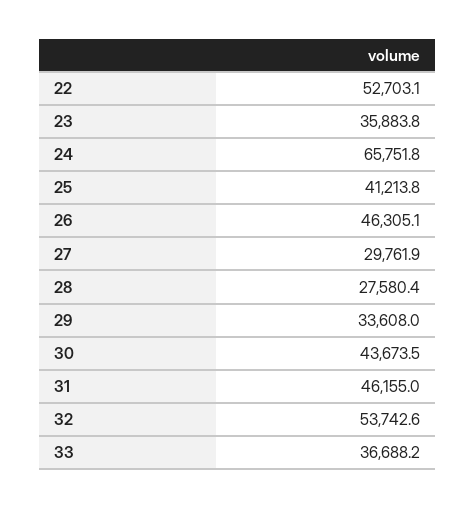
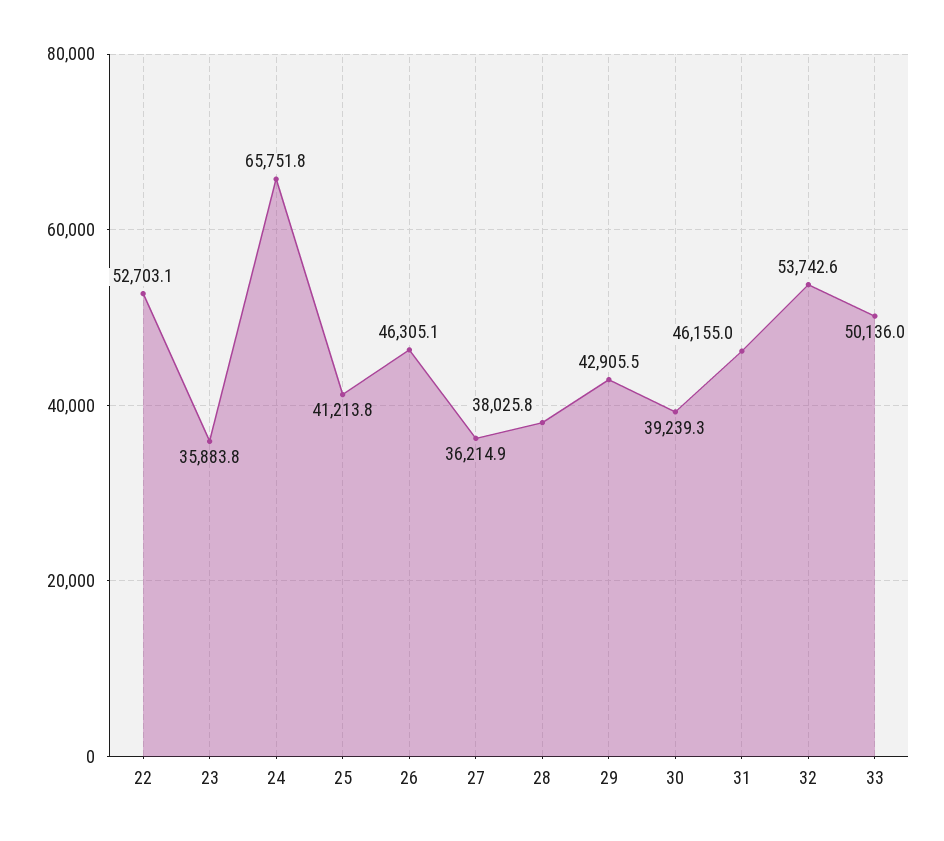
27: 29761.9 -> 36214.9
28: 27580.4 -> 38025.8
29: 33608 -> 42905.5
30: 43673.5 -> 39239.3
33: 36688.2 -> 50136

